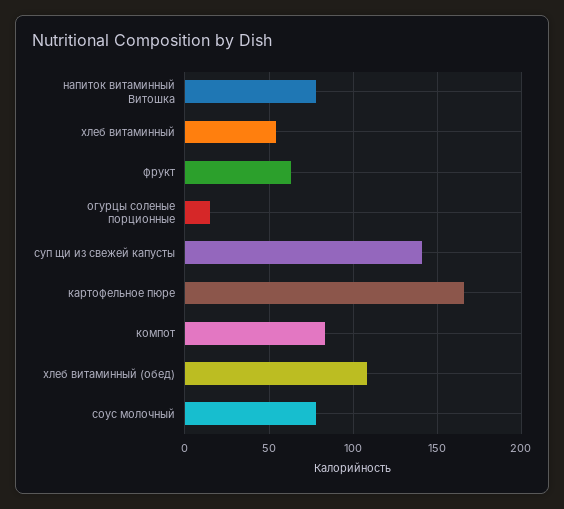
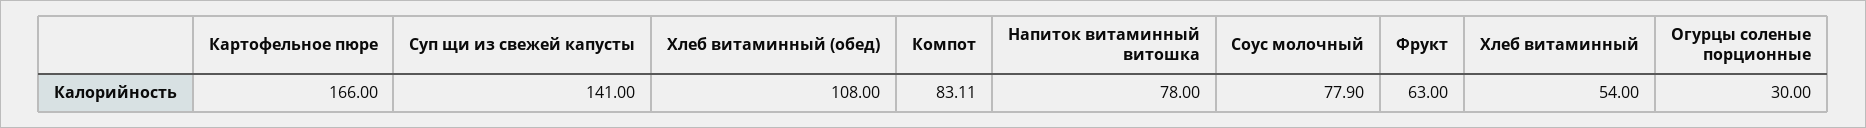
огурцы соленые порционные: 15 -> 30

